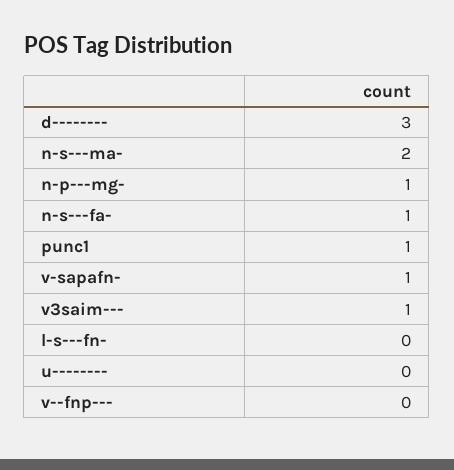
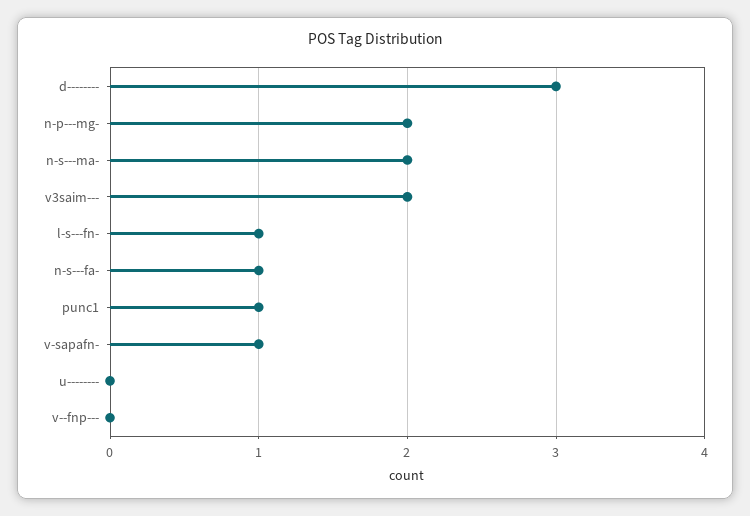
n-p---mg-: 1 -> 2
v3saim---: 1 -> 2
l-s---fn-: 0 -> 1

